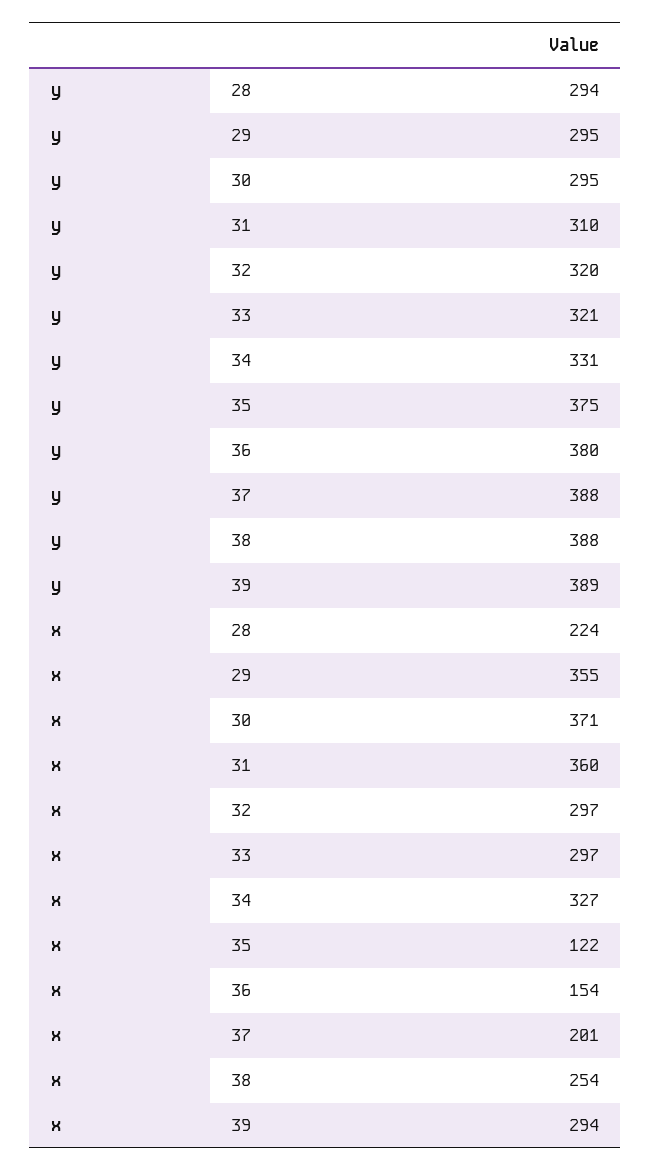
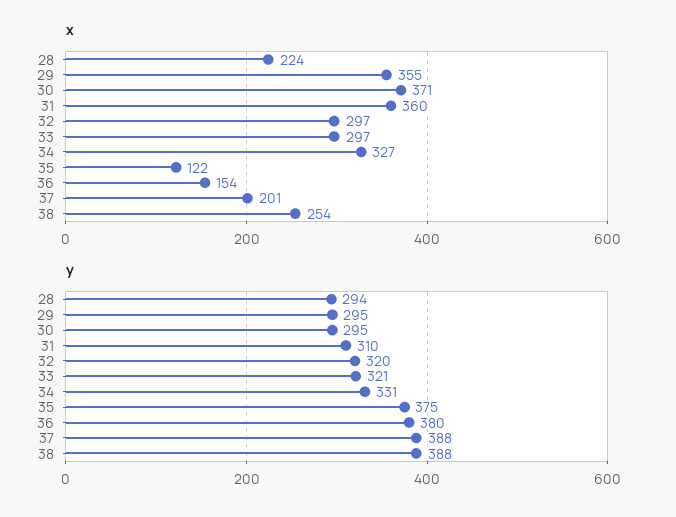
y, 39: 389 -> none
x, 39: 294 -> none

